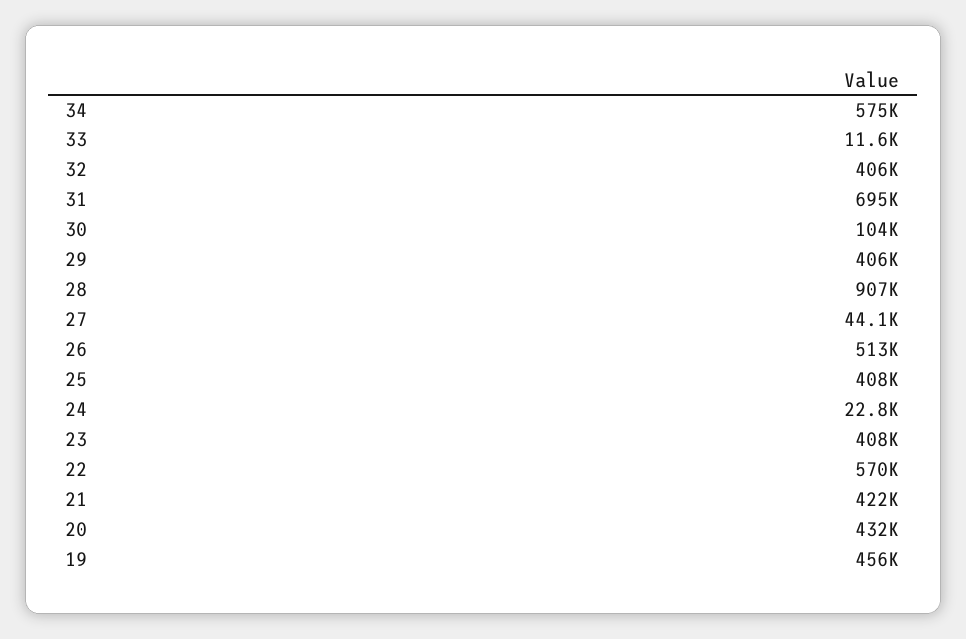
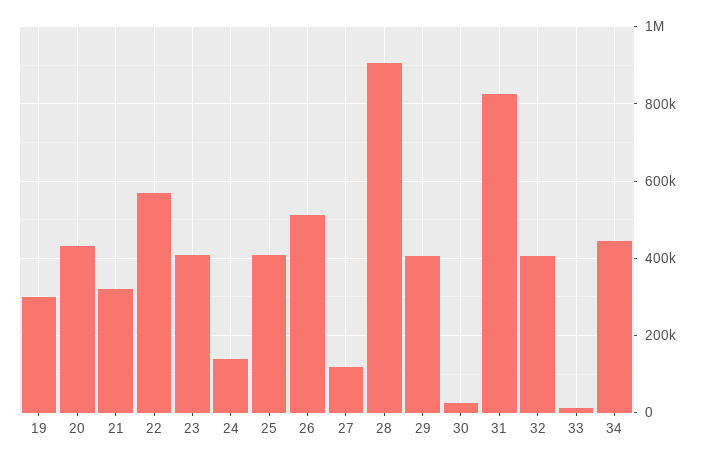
34: 575000 -> 440000
31: 695000 -> 820000
30: 104000 -> 20000
27: 44100 -> 120000
24: 22800 -> 140000
21: 422000 -> 320000
19: 456000 -> 300000

